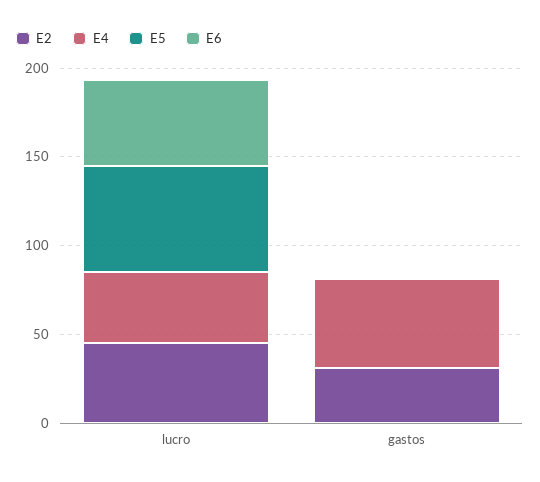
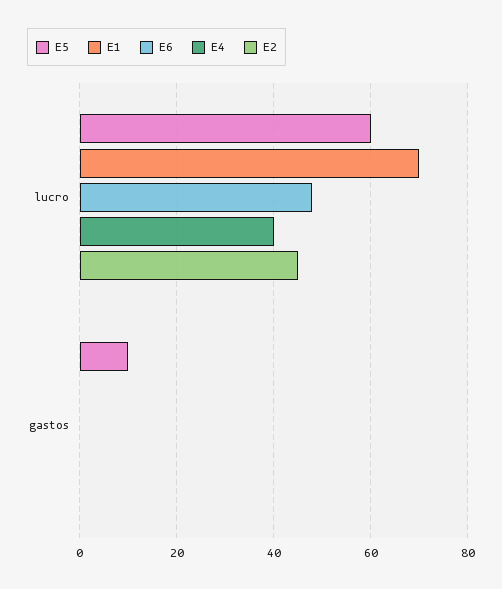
E2, gastos: 30 -> 0
E4, gastos: 50 -> 0
E5, gastos: 0 -> 10
E1, lucro: none -> 70
E1, gastos: none -> 0

